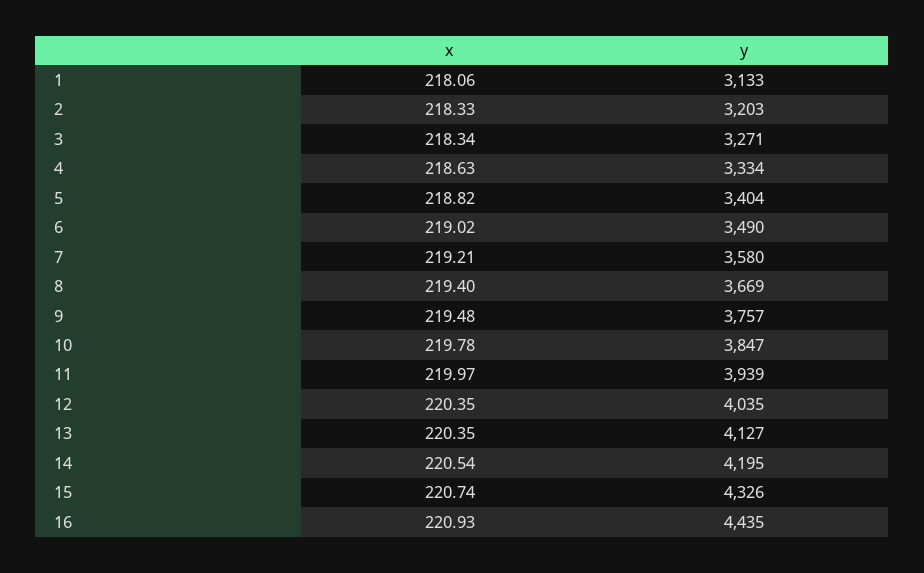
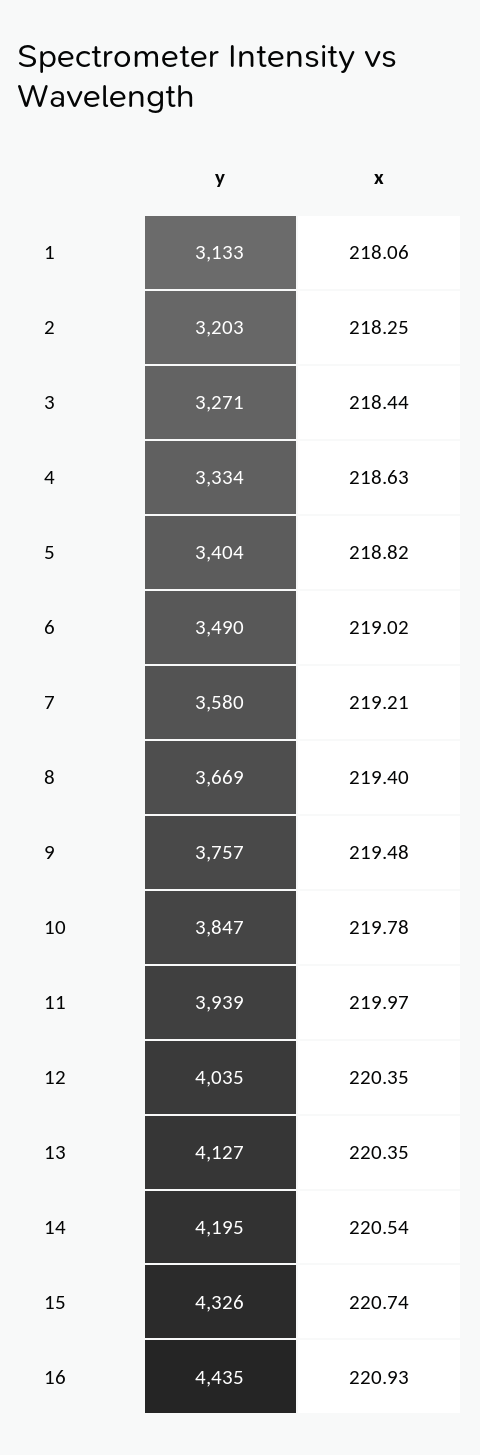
x, 2: 218.33 -> 218.25
x, 3: 218.34 -> 218.44

